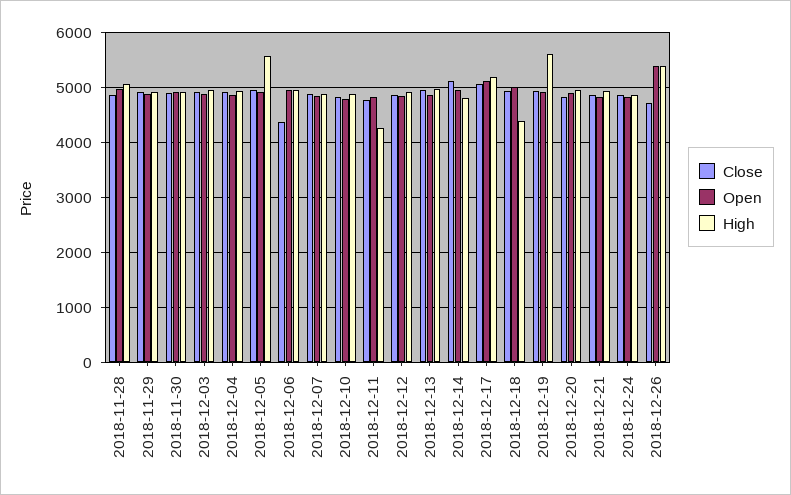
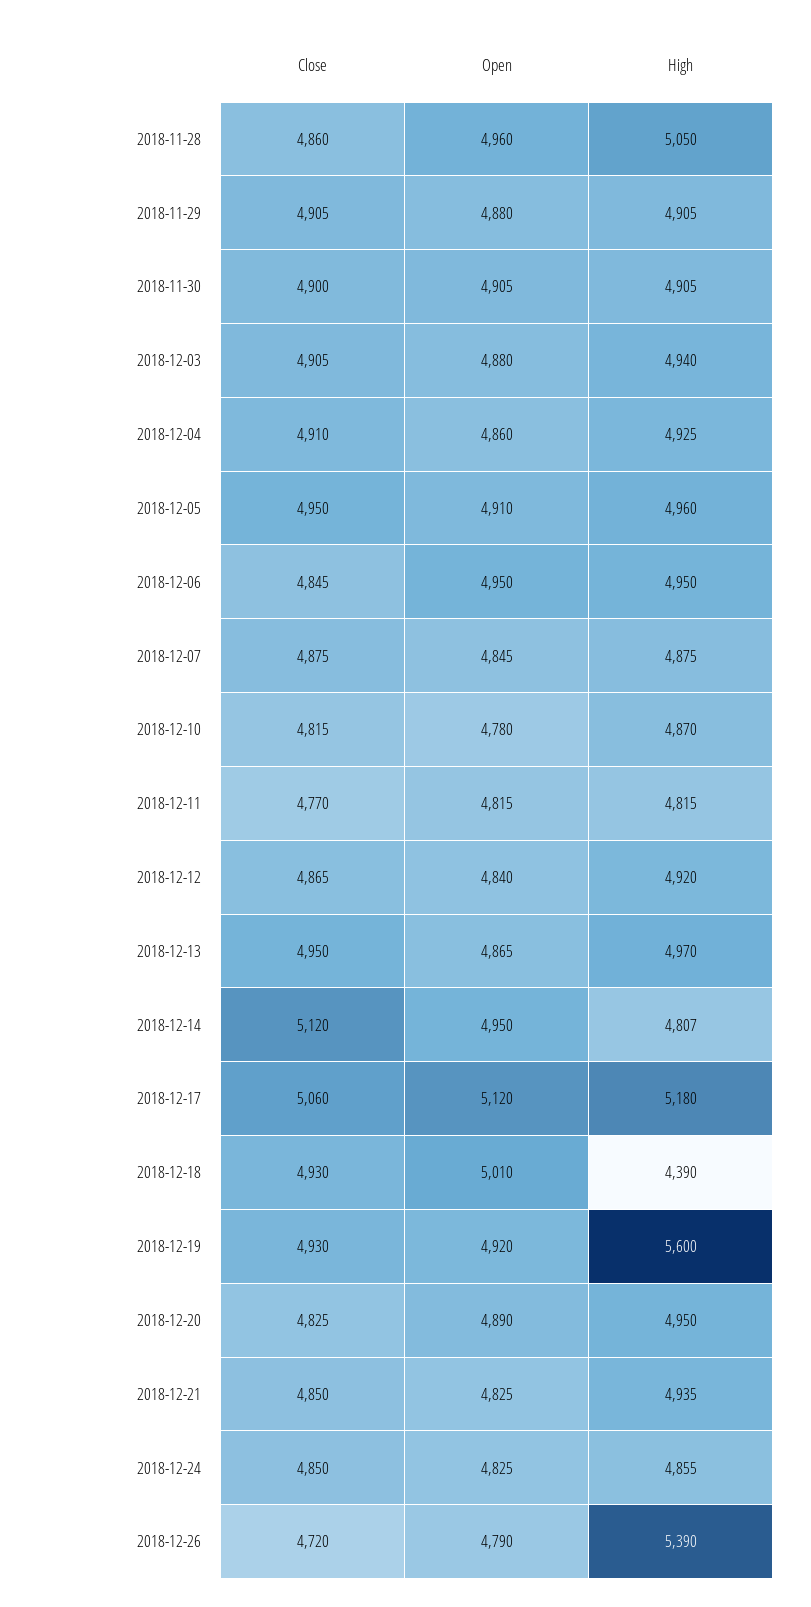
High, 2018-12-05: 5600 -> 4960
Close, 2018-12-06: 4400 -> 4845
High, 2018-12-11: 4200 -> 4815
Open, 2018-12-26: 5400 -> 4790

